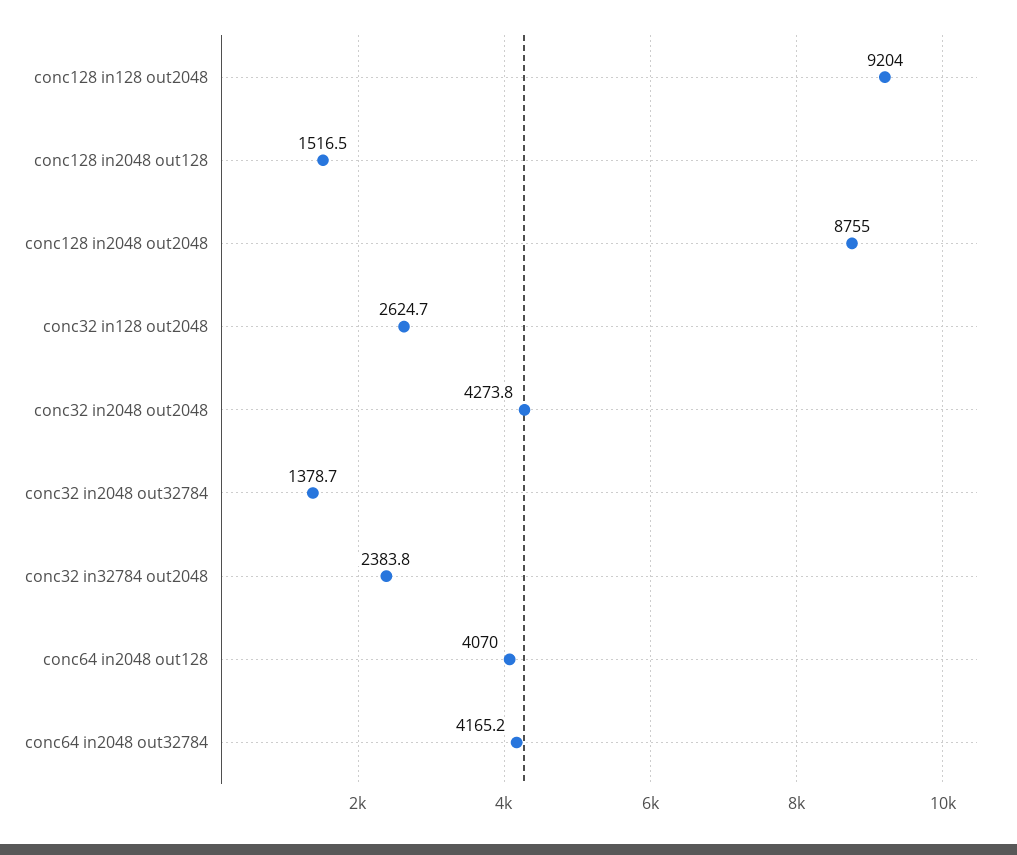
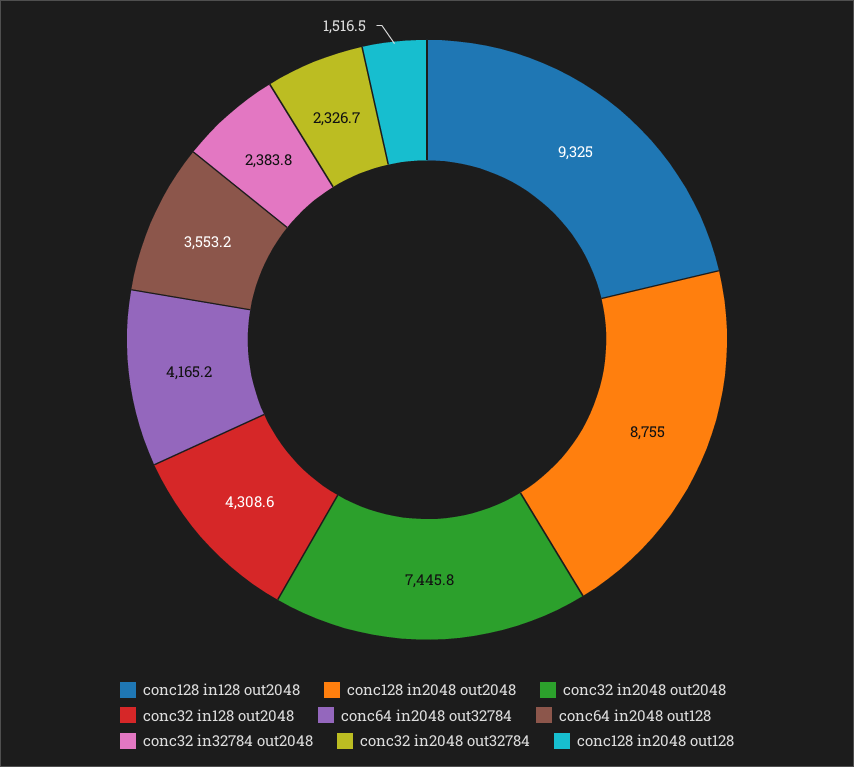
conc128 in128 out2048: 9204 -> 9325
conc32 in128 out2048: 2624.7 -> 4308.6
conc32 in2048 out2048: 4273.8 -> 7445.8
conc32 in2048 out32784: 1378.7 -> 2326.7
conc64 in2048 out128: 4070 -> 3553.2

